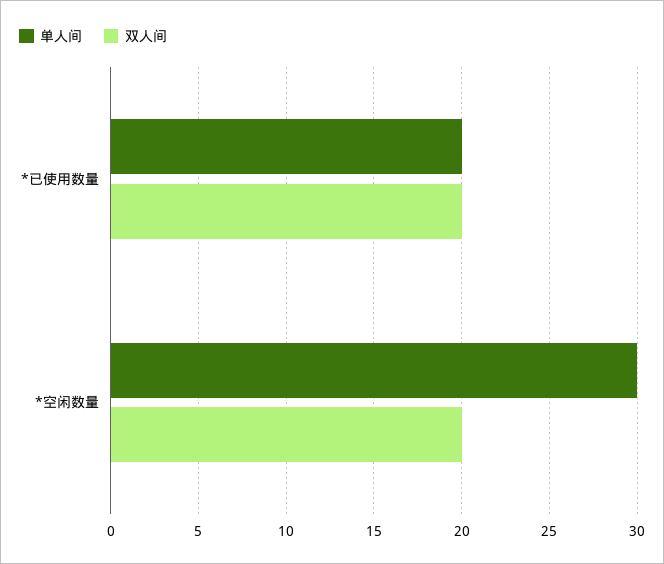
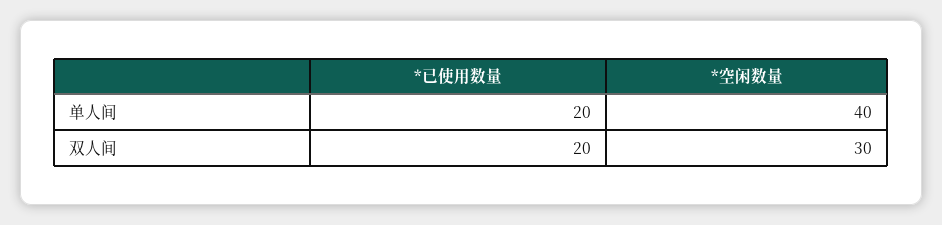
单人间, *空闲数量: 30 -> 40
双人间, *空闲数量: 20 -> 30

